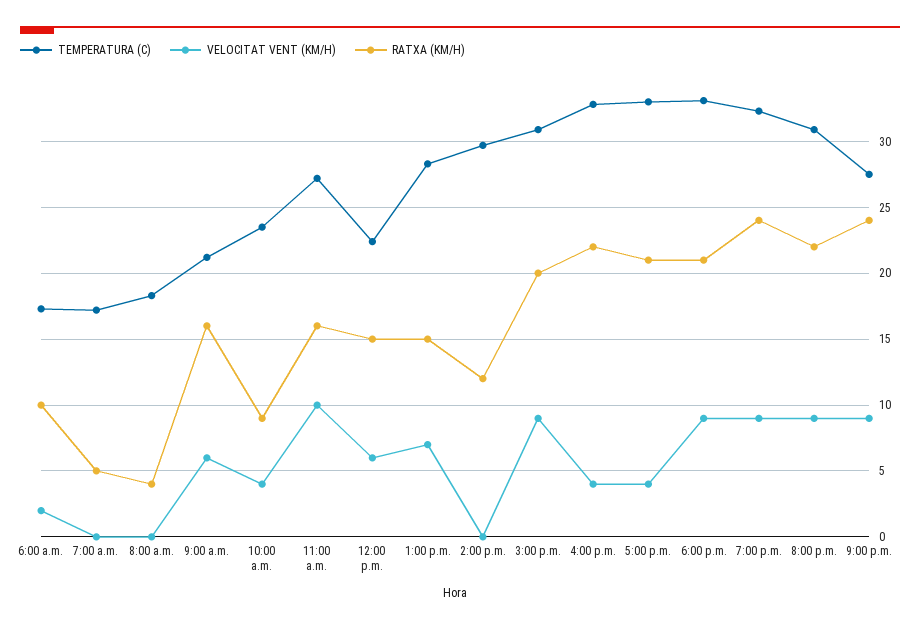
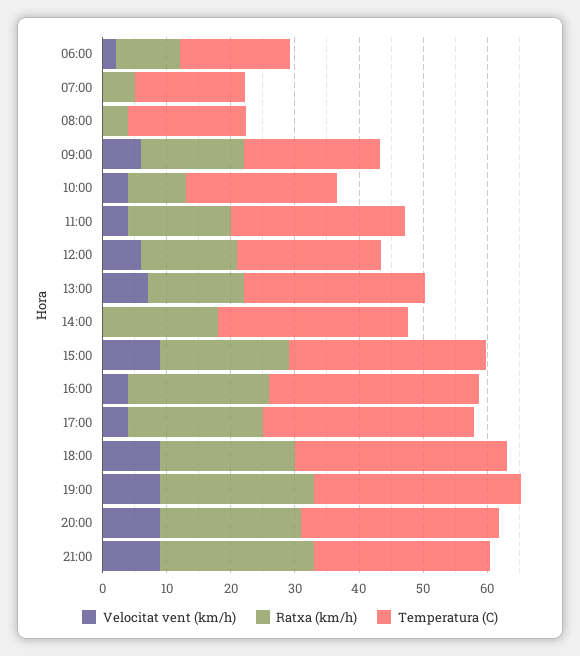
VELOCITAT VENT (KM/H), 11:00 a.m.: 10 -> 4
RATXA (KM/H), 2:00 p.m.: 12 -> 18

